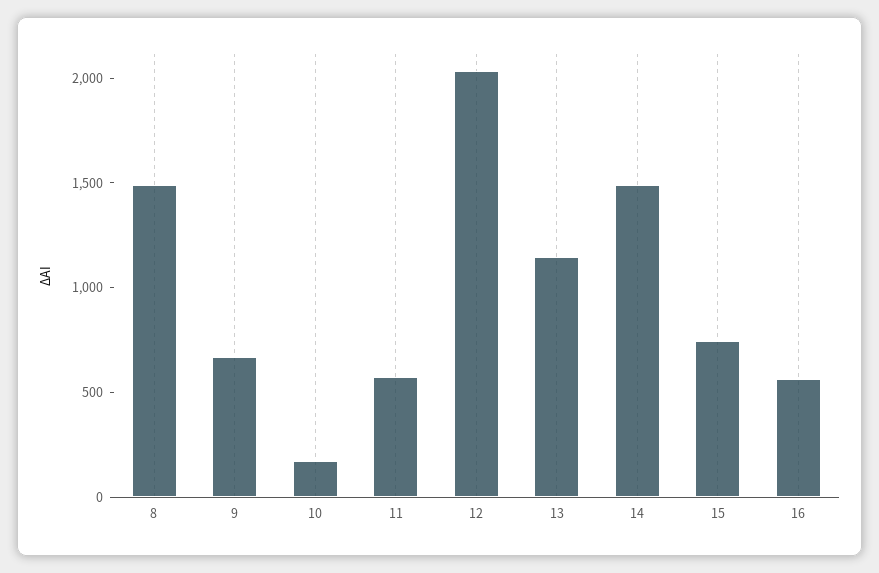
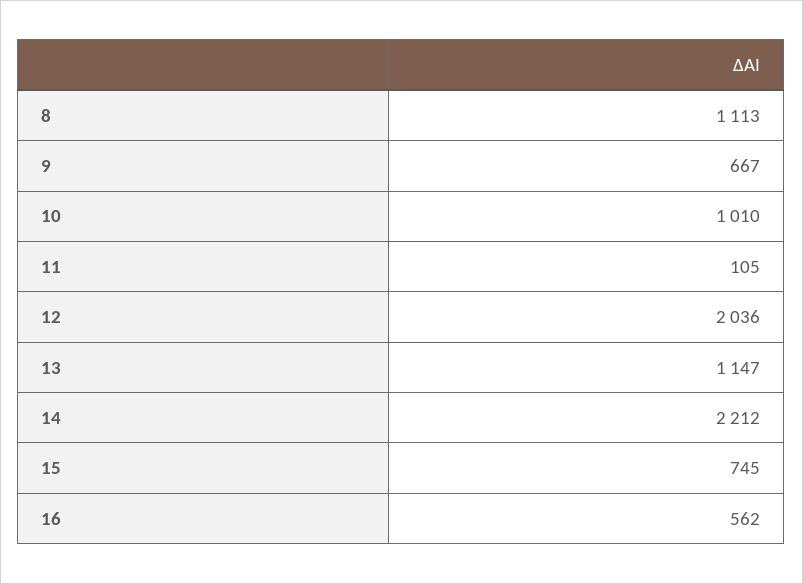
8: 1500 -> 1113
10: 200 -> 1010
11: 600 -> 105
14: 1500 -> 2212

